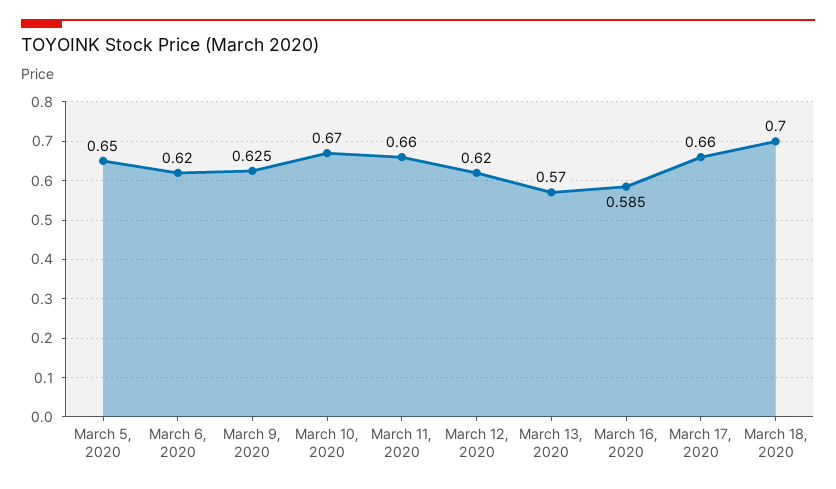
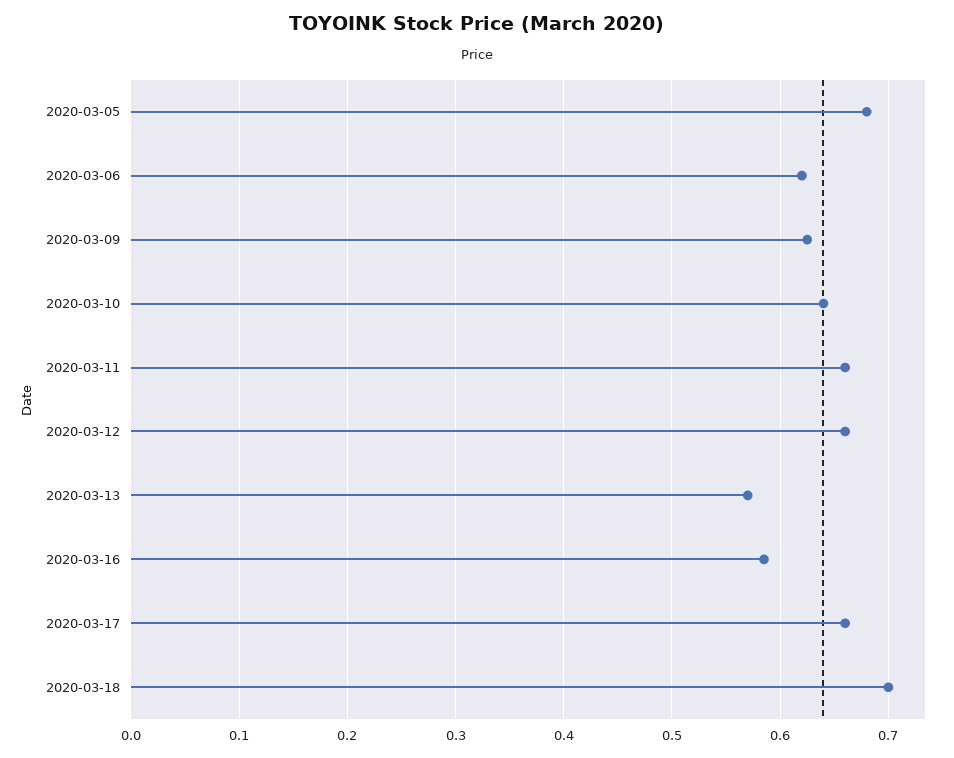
March 5, 2020: 0.65 -> 0.68
March 10, 2020: 0.67 -> 0.64
March 12, 2020: 0.62 -> 0.66

